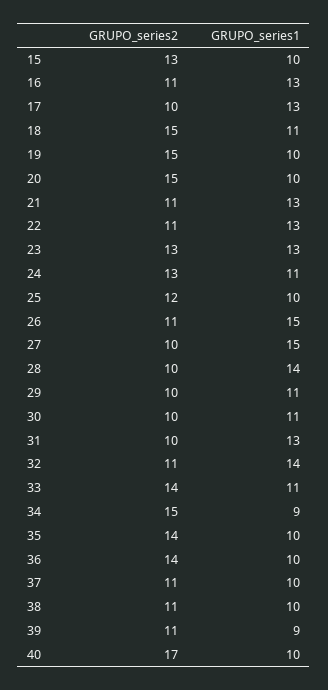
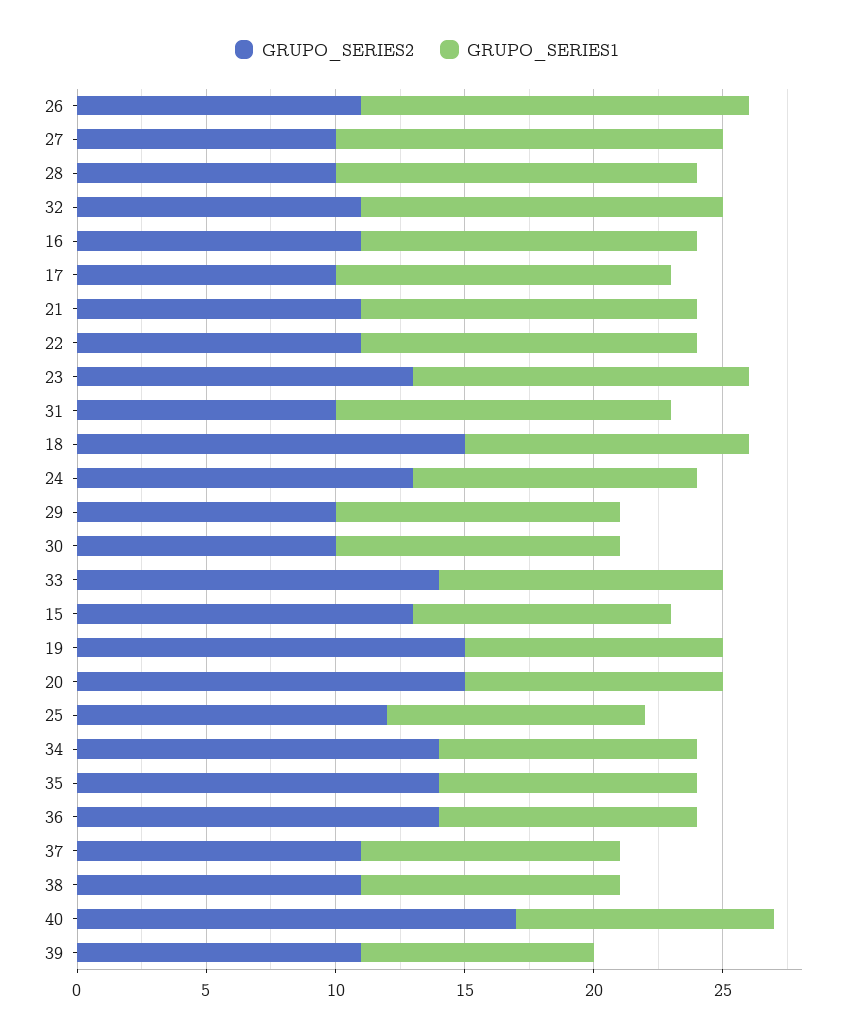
GRUPO_series2, 34: 15 -> 14
GRUPO_series1, 34: 9 -> 10

